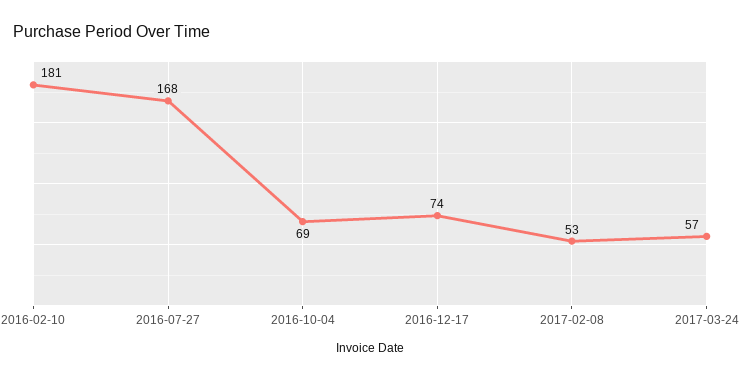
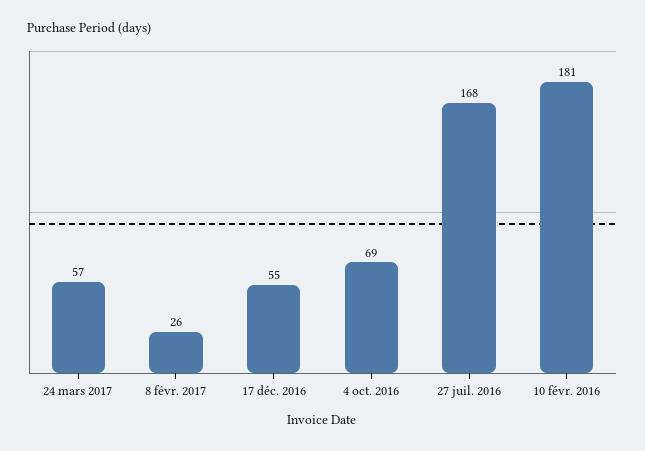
2016-12-17: 74 -> 55
2017-02-08: 53 -> 26

